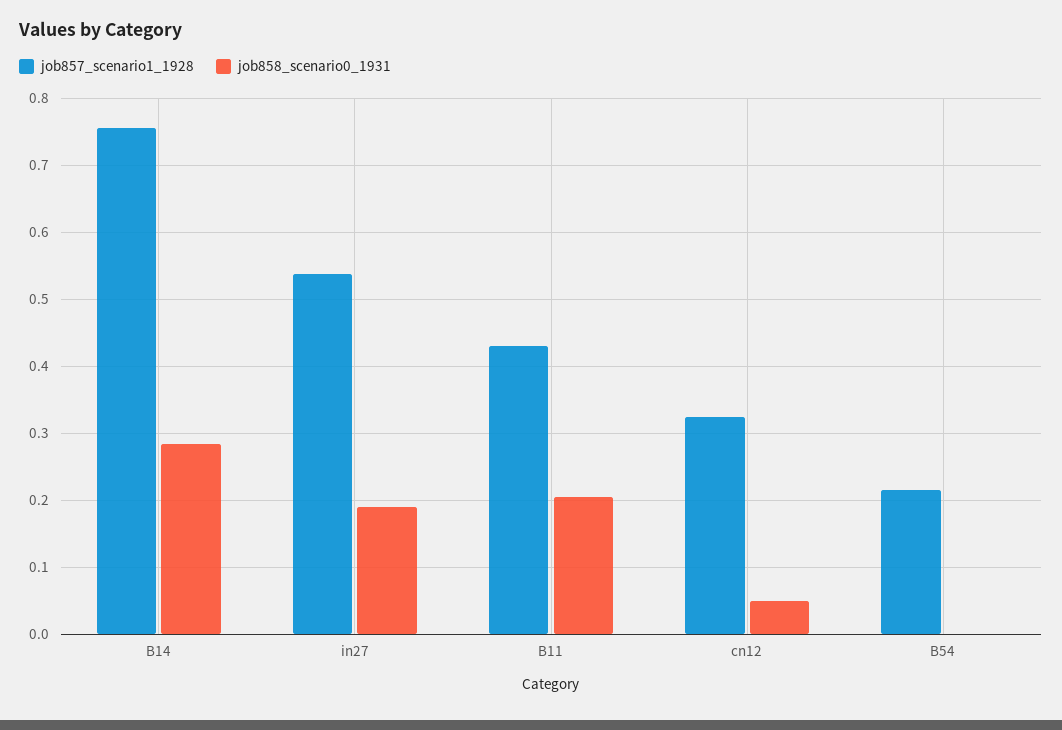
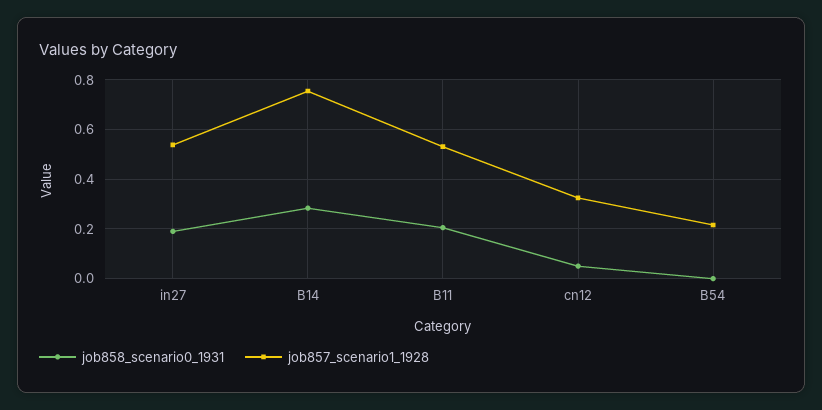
job857_scenario1_1928, B11: 0.43 -> 0.525

